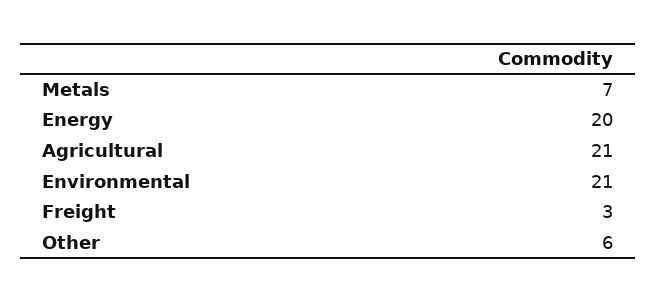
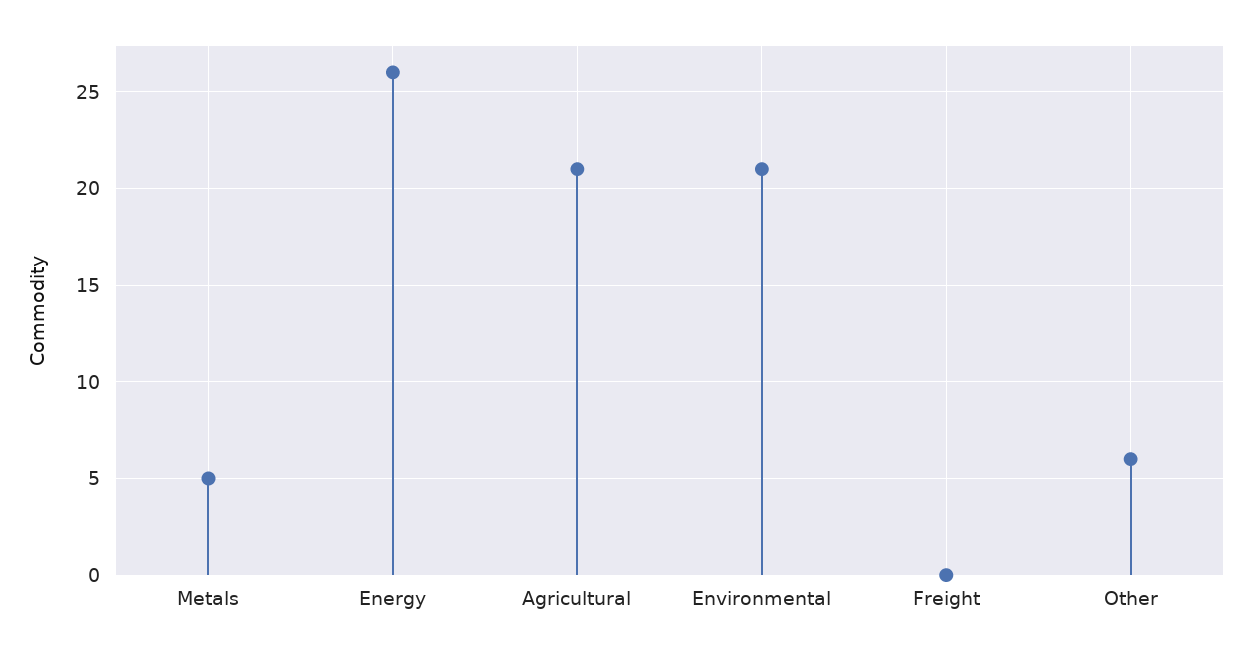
Metals: 7 -> 5
Energy: 20 -> 26
Freight: 3 -> 0

